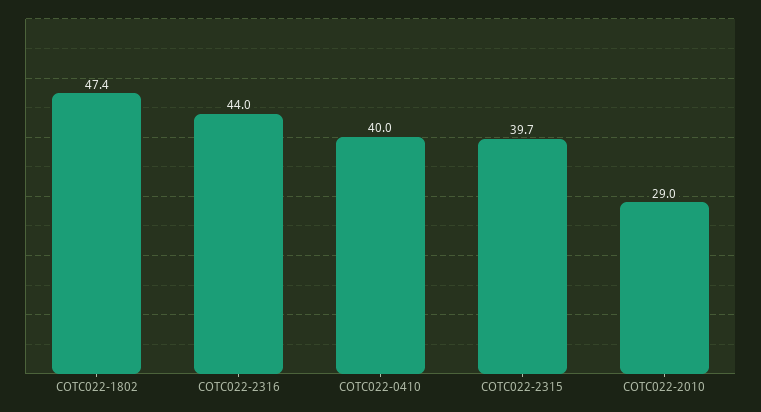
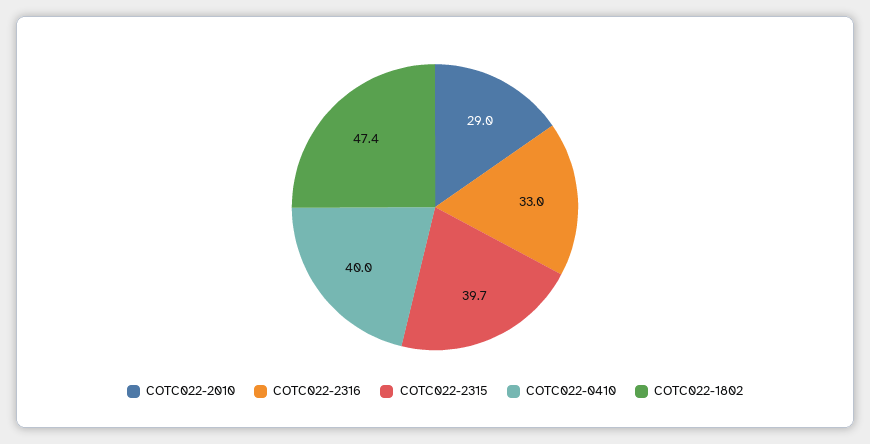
COTC022-2316: 44 -> 33

